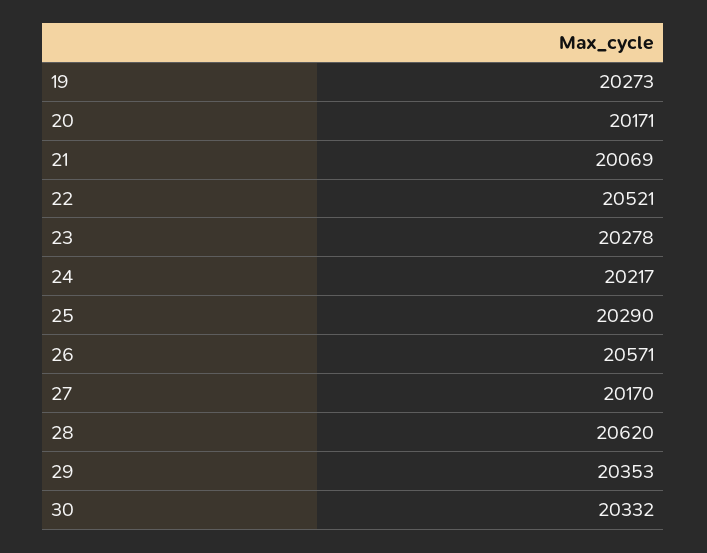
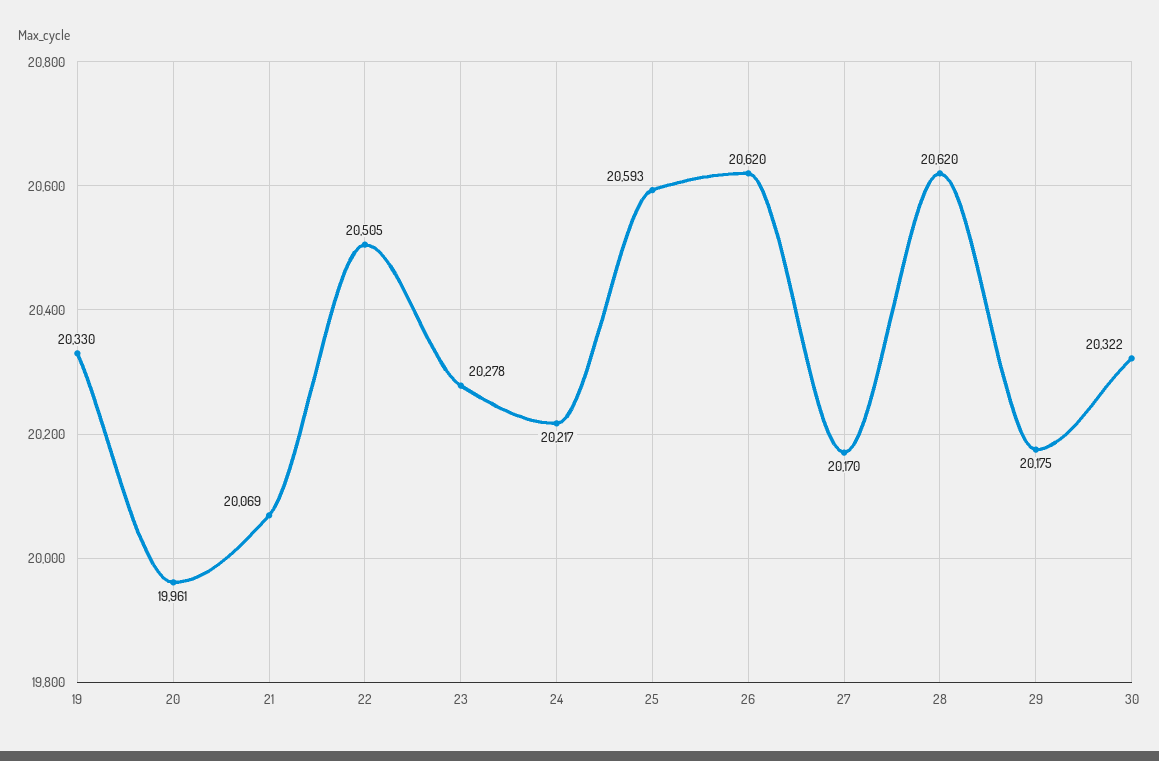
19: 20273 -> 20330
20: 20171 -> 19961
22: 20521 -> 20505
25: 20290 -> 20593
26: 20571 -> 20620
29: 20353 -> 20175
30: 20332 -> 20322

